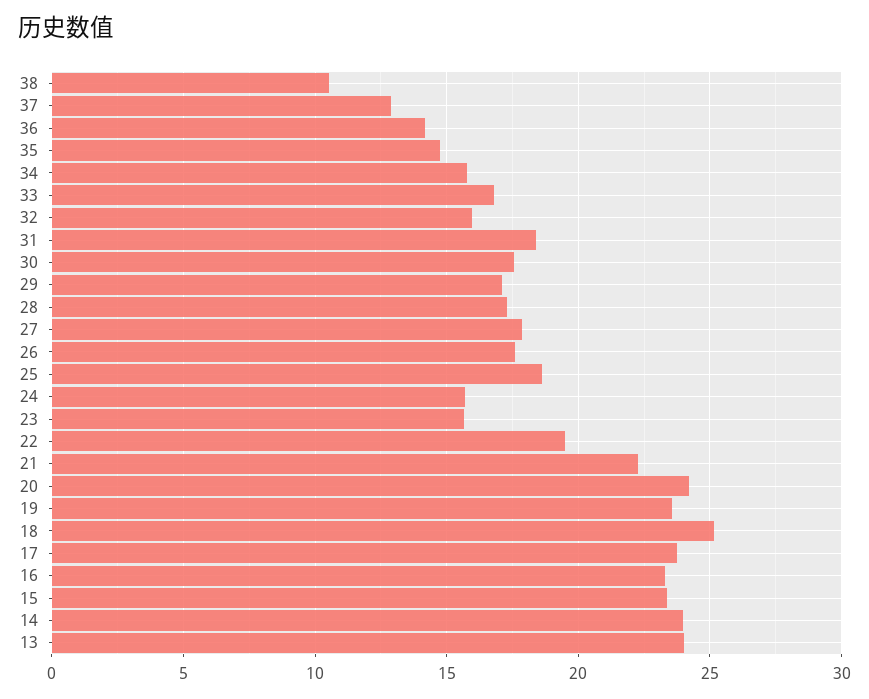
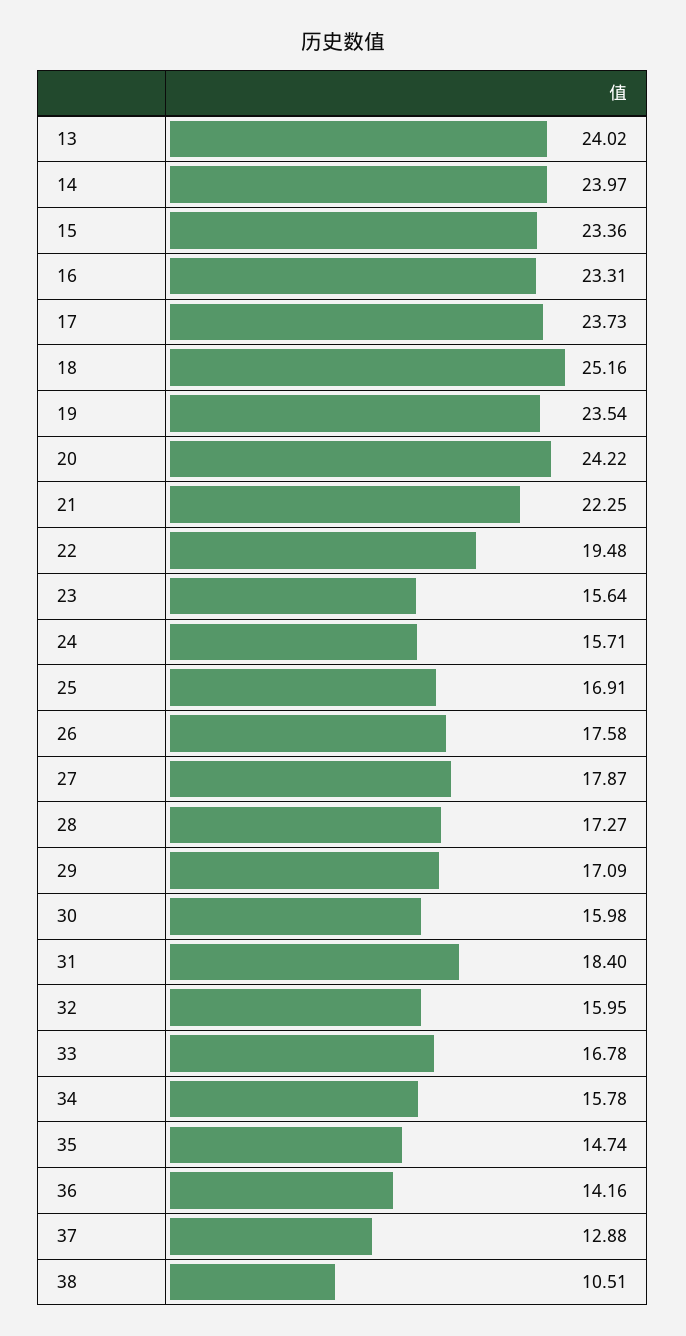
30: 17.5 -> 15.98
25: 18.5 -> 16.91

